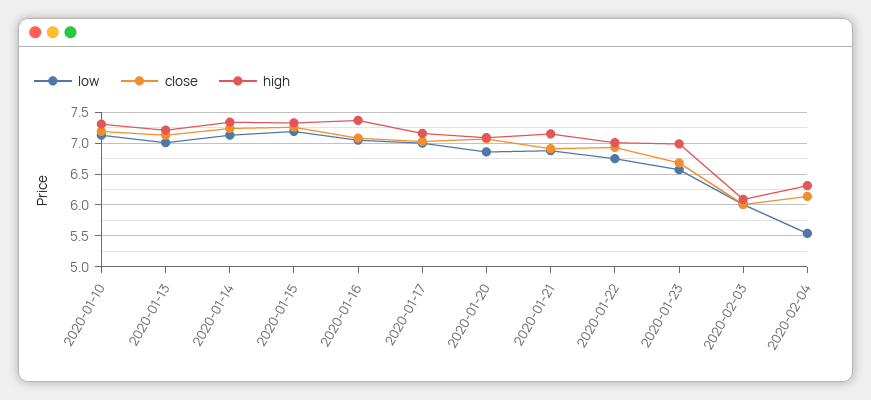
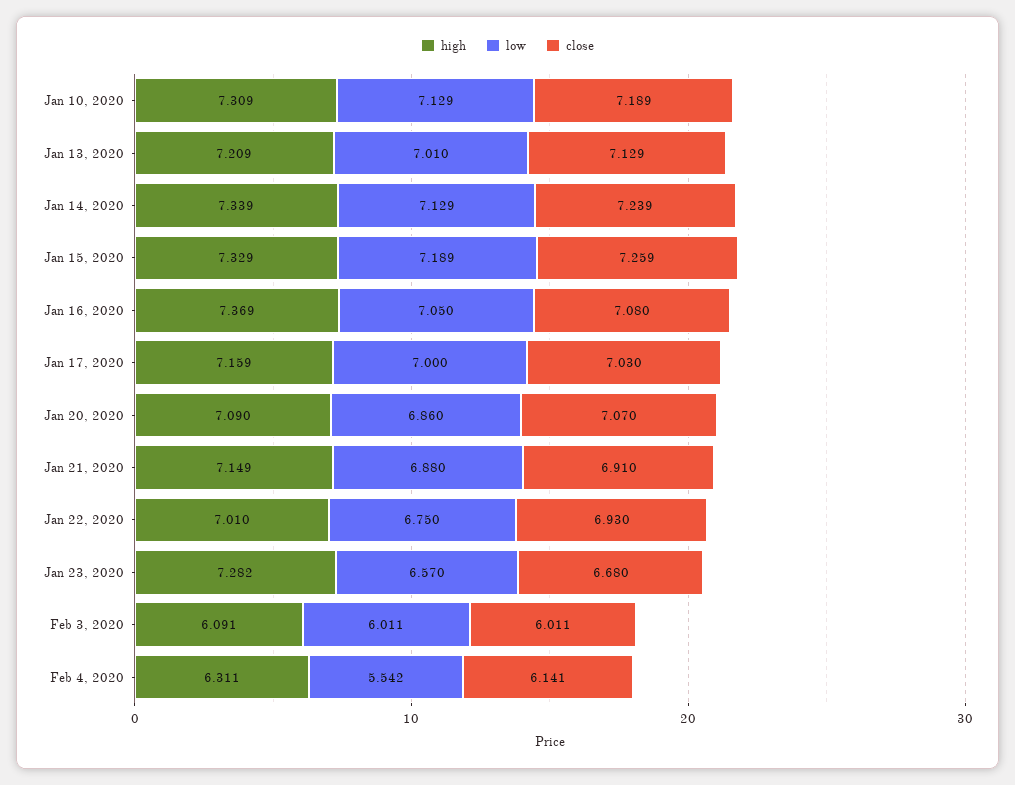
high, 2020-01-23: 7 -> 7.282

